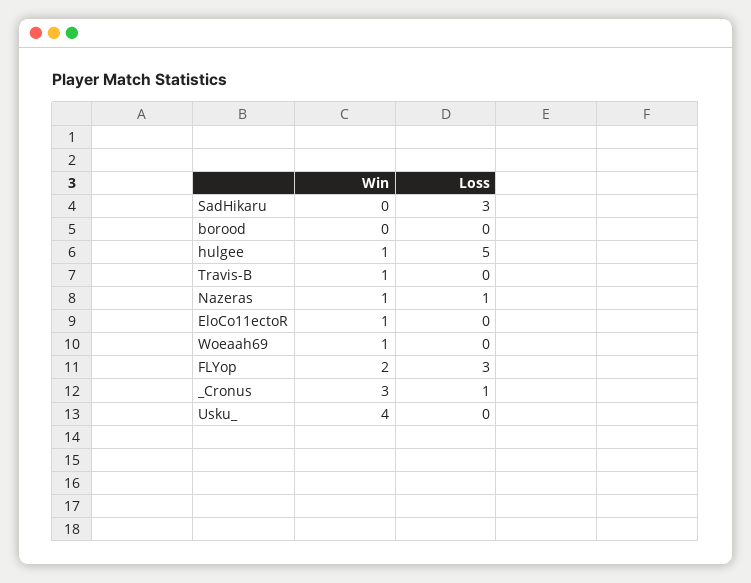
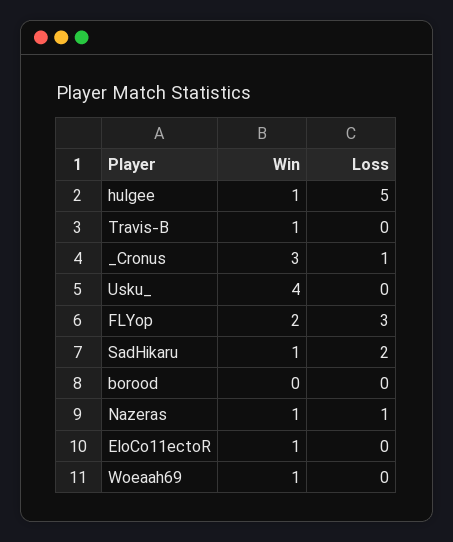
Win, SadHikaru: 0 -> 1
Loss, SadHikaru: 3 -> 2

